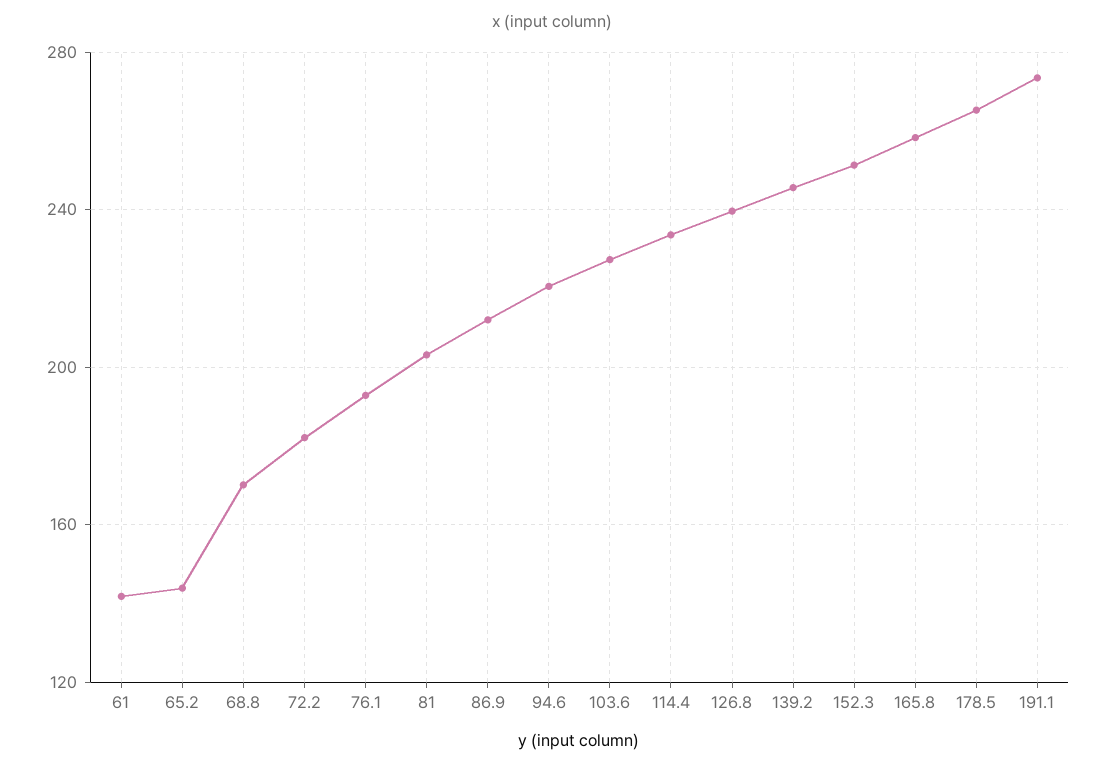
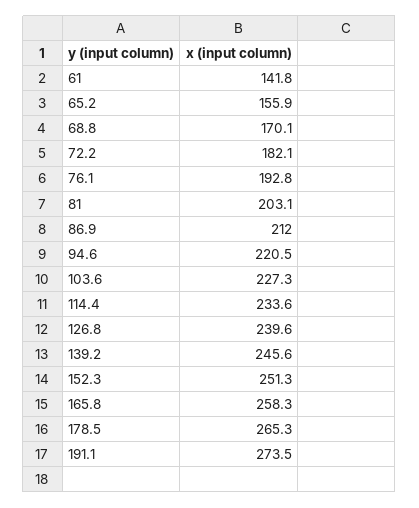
65.2: 145 -> 155.9

